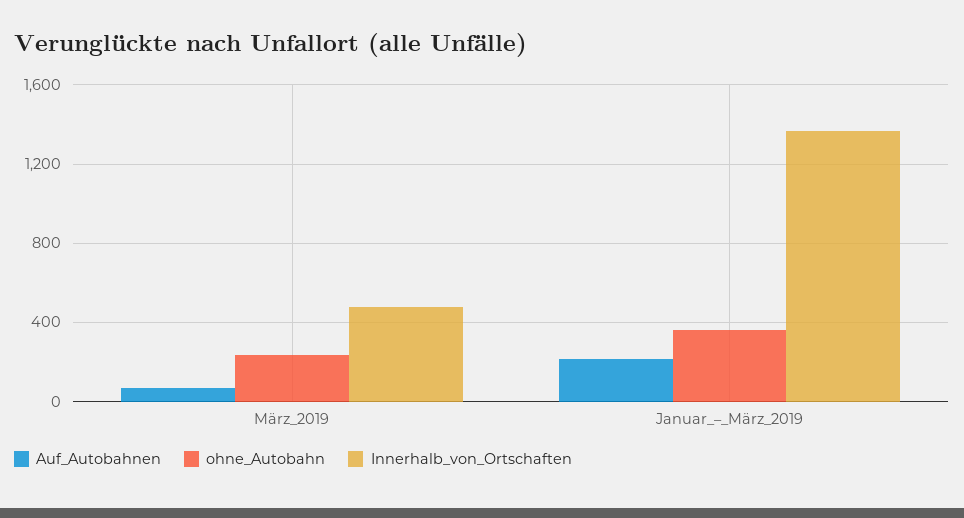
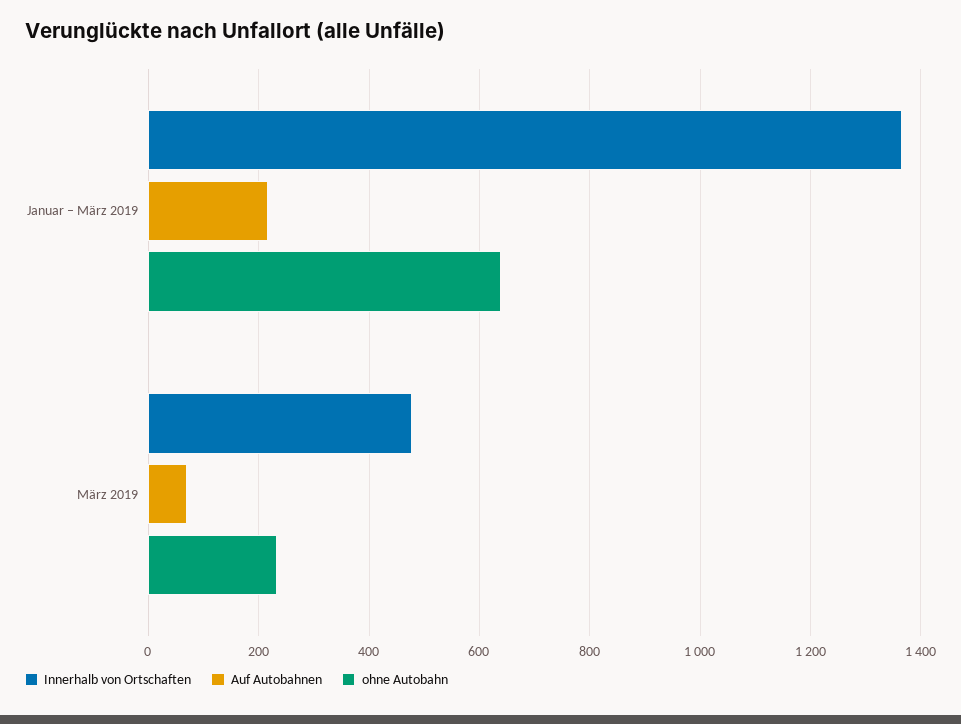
ohne_Autobahn, Januar_–_März_2019: 350 -> 640

